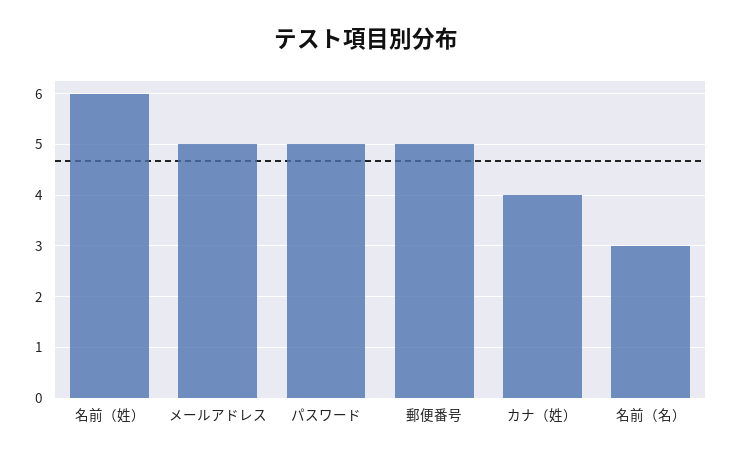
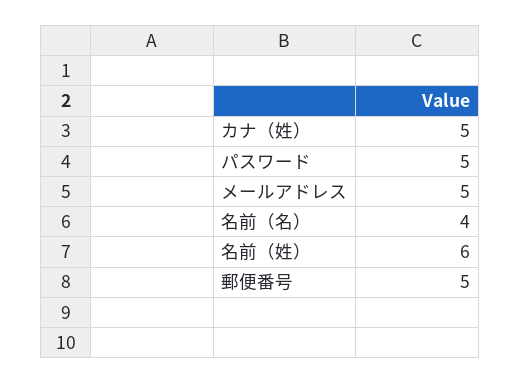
カナ（姓）: 4 -> 5
名前（名）: 3 -> 4

